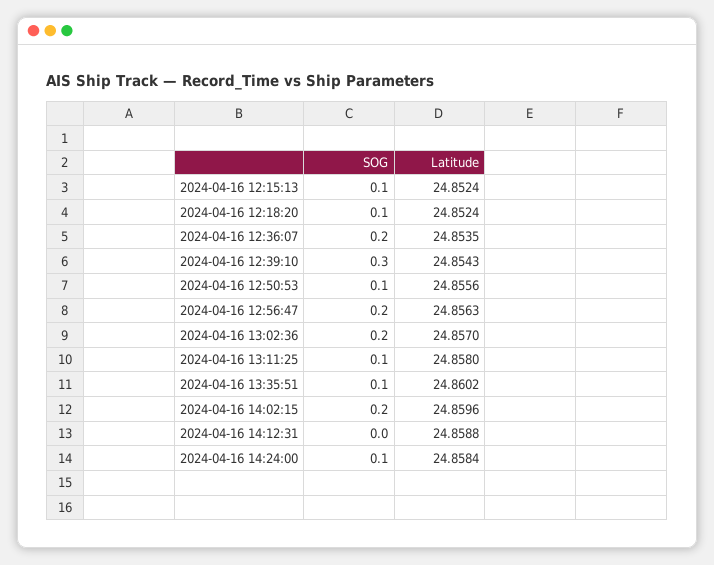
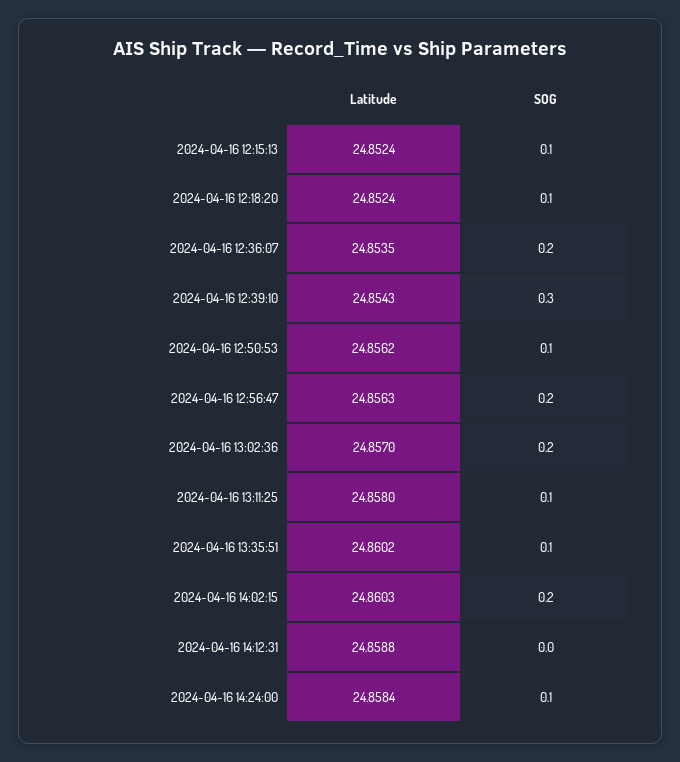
Latitude, 2024-04-16 12:50:53: 24.8556 -> 24.8562
Latitude, 2024-04-16 14:02:15: 24.8596 -> 24.8603

